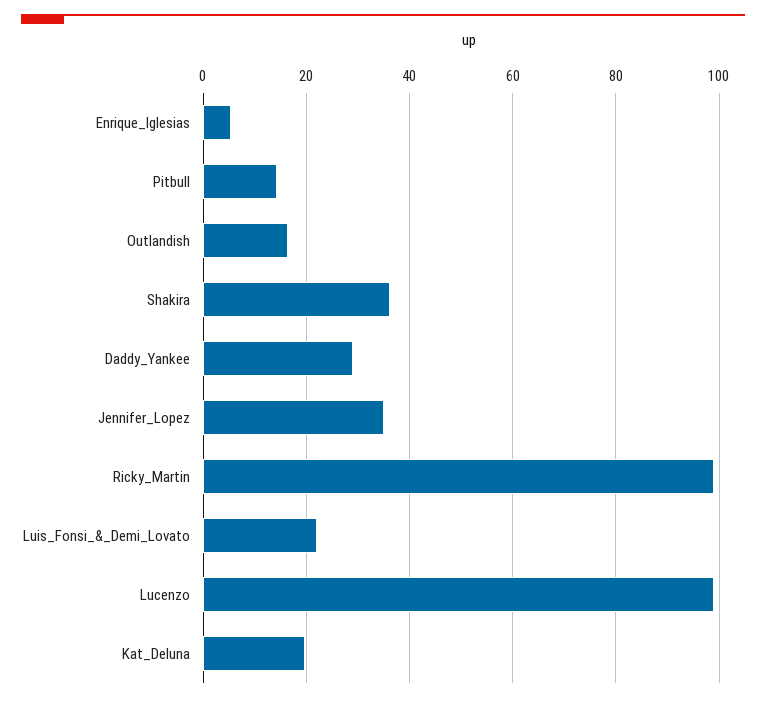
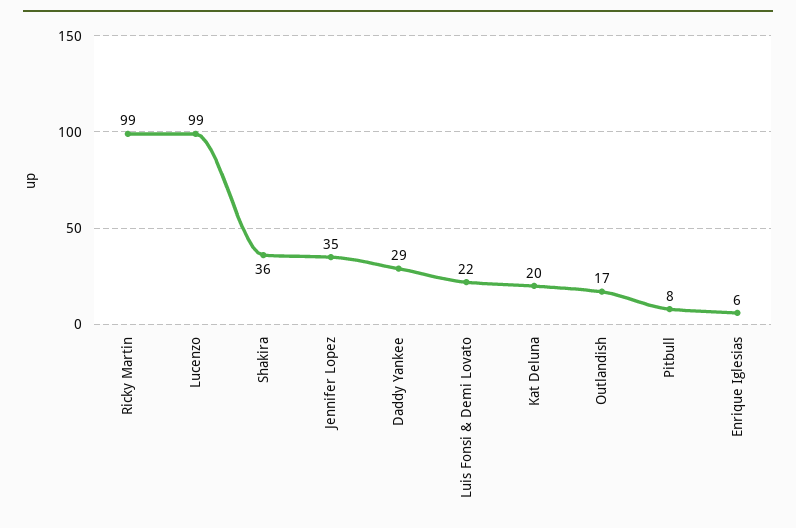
Pitbull: 14 -> 8

